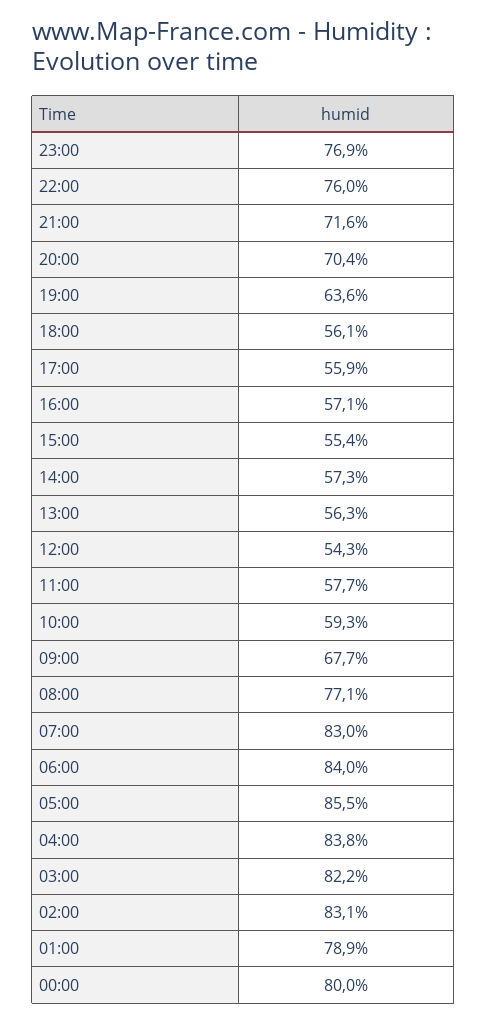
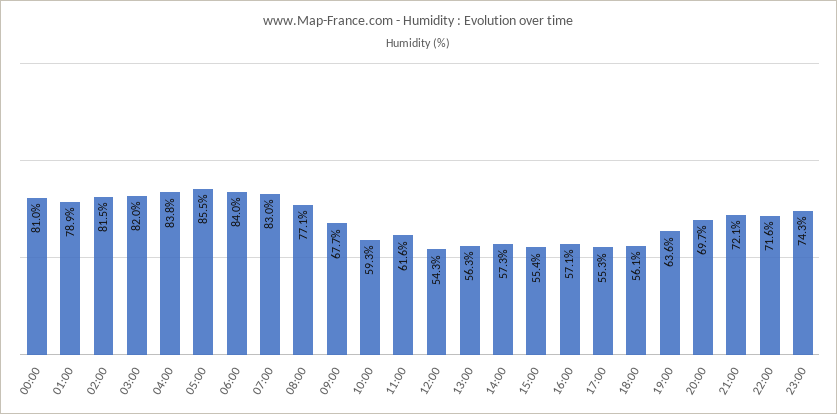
23:00: 76.9 -> 74.3
22:00: 76 -> 71.6
21:00: 71.6 -> 72.1
20:00: 70.4 -> 69.7
17:00: 55.9 -> 55.3
11:00: 57.7 -> 61.6
03:00: 82.2 -> 82
02:00: 83.1 -> 81.5
00:00: 80 -> 81

